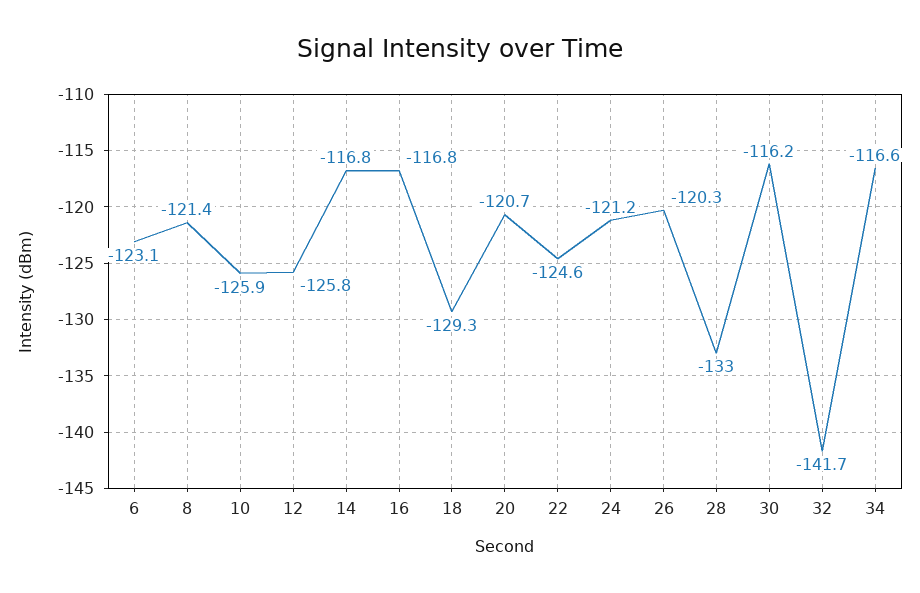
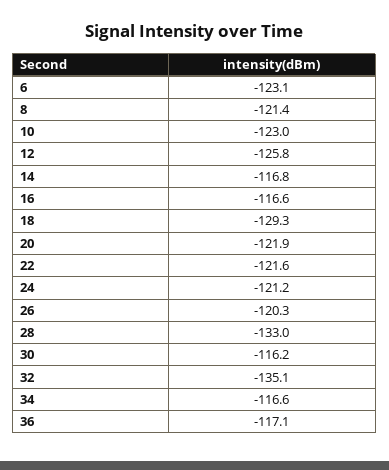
10: -125.9 -> -123
16: -116.8 -> -116.6
20: -120.7 -> -121.9
22: -124.6 -> -121.6
32: -141.7 -> -135.1
36: none -> -117.1

